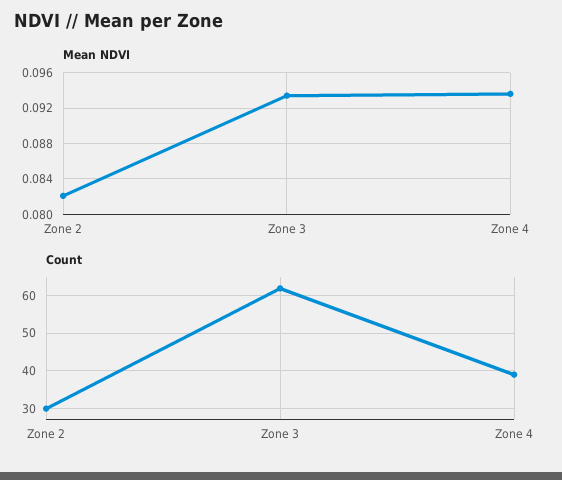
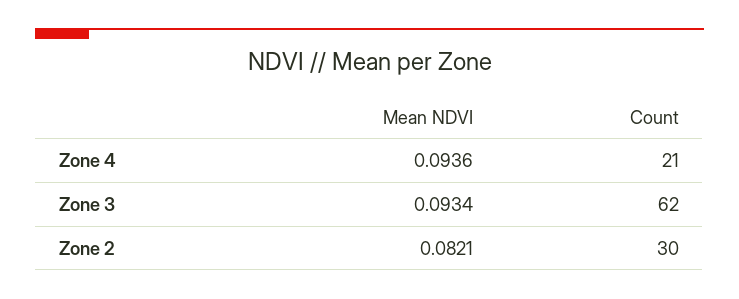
Count, Zone 4: 40 -> 21

